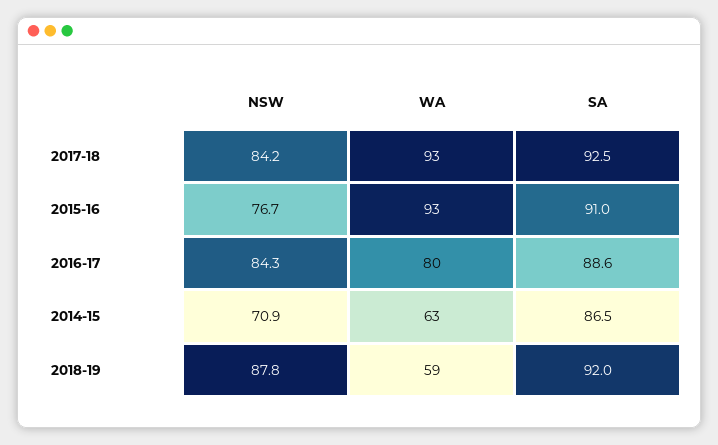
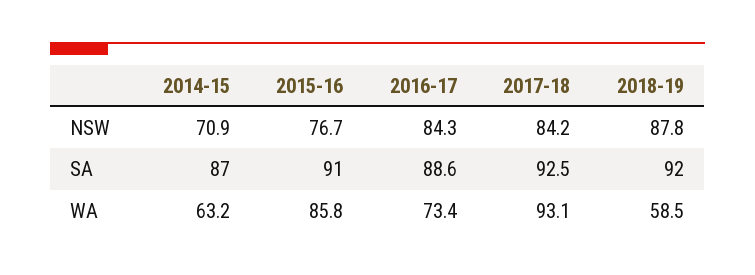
WA, 2015-16: 93 -> 85.8
WA, 2016-17: 80 -> 73.4
SA, 2014-15: 86.5 -> 87

